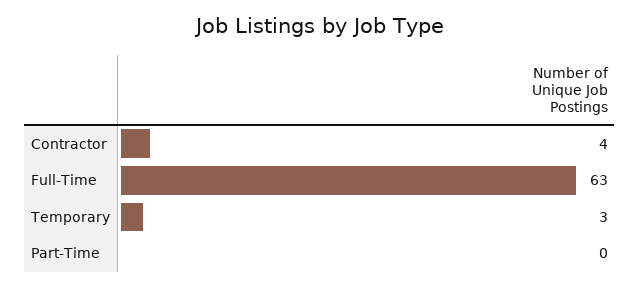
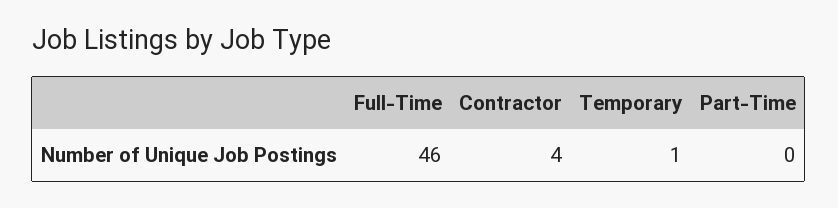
Full-Time: 63 -> 46
Temporary: 3 -> 1

